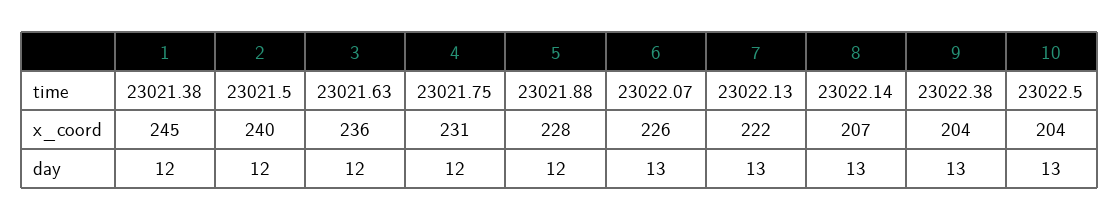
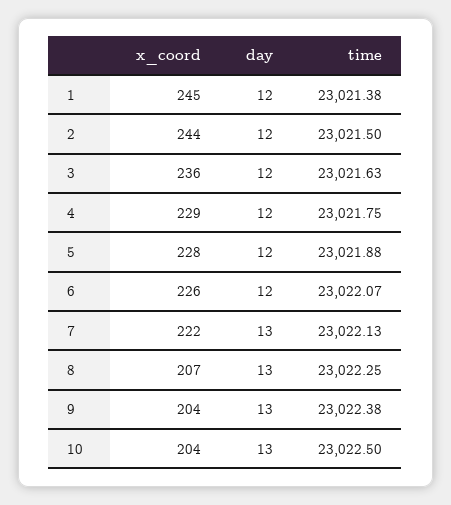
8, time: 23022.14 -> 23022.25
2, x_coord: 240 -> 244
4, x_coord: 231 -> 229
6, day: 13 -> 12

